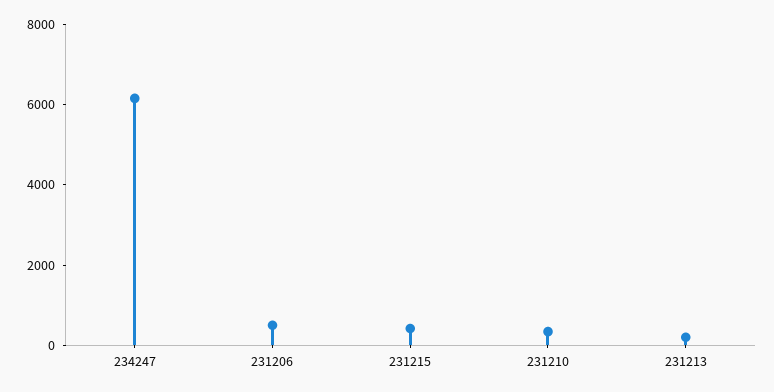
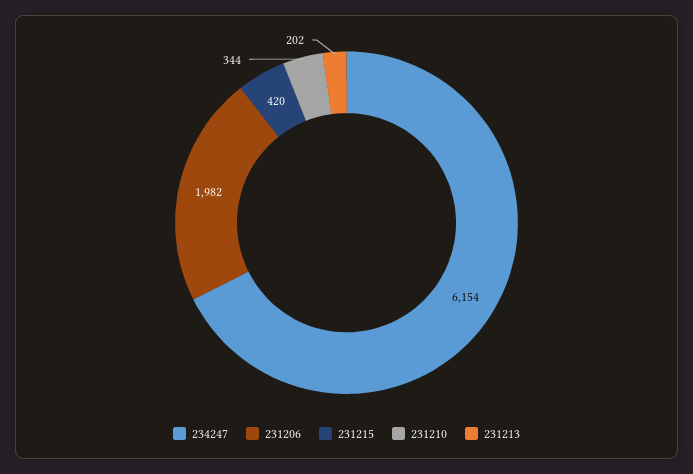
231206: 500 -> 1982

